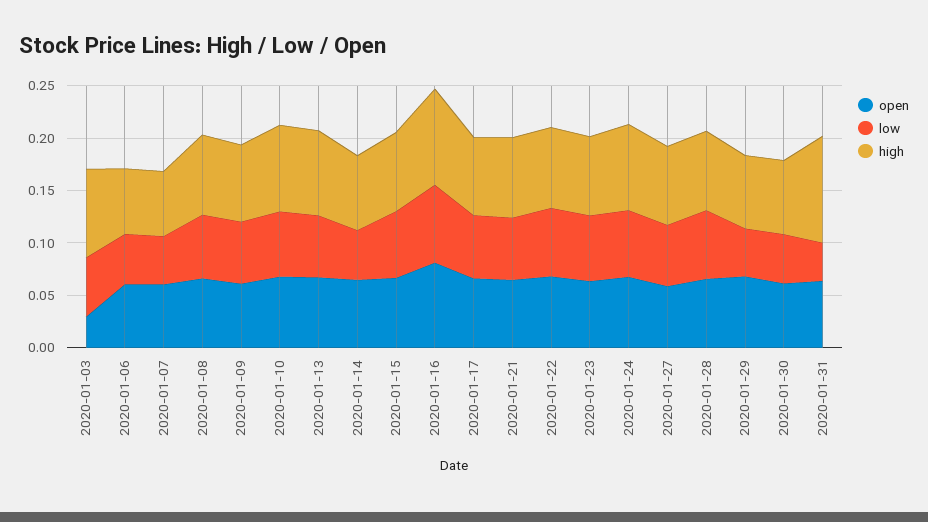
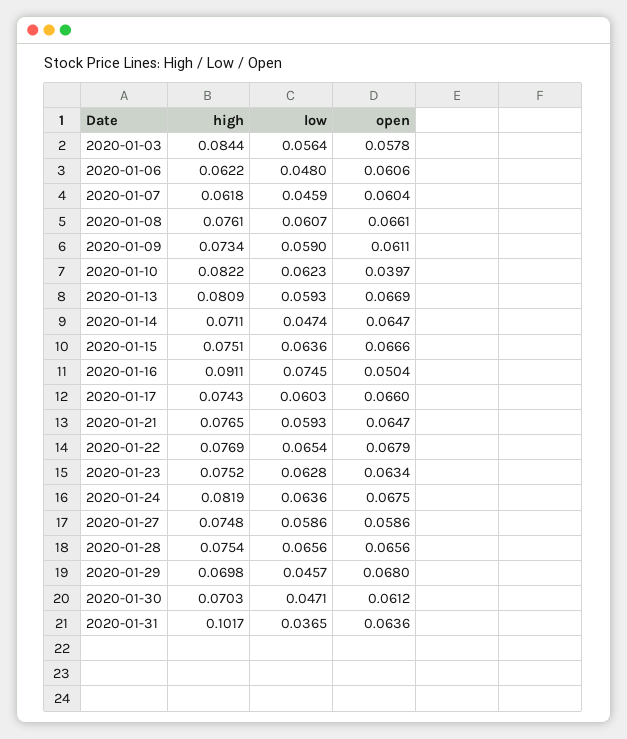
open, 2020-01-03: 0.03 -> 0.0578
open, 2020-01-10: 0.07 -> 0.0397
open, 2020-01-16: 0.08 -> 0.0504

